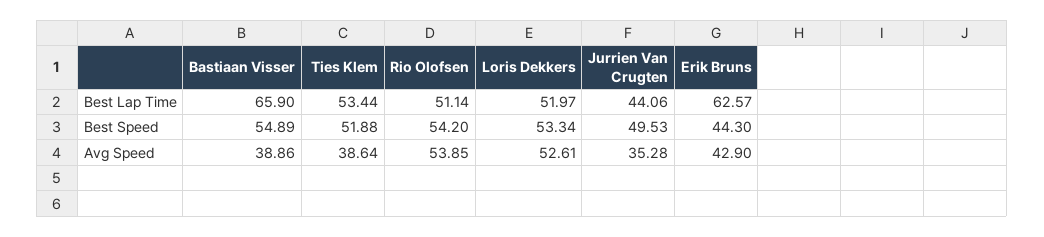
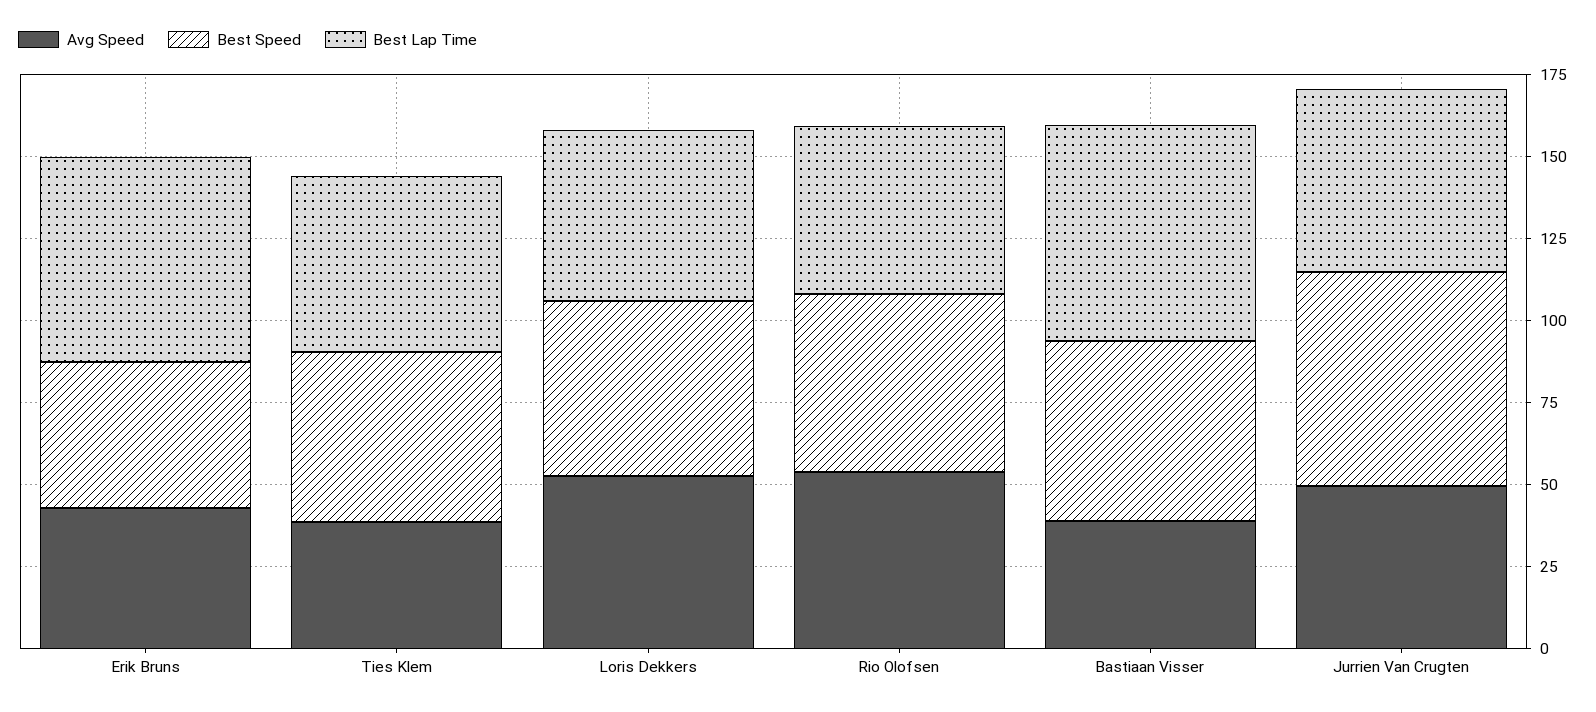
Best Lap Time, Jurrien Van Crugten: 44.06 -> 55
Best Speed, Jurrien Van Crugten: 49.53 -> 65
Avg Speed, Jurrien Van Crugten: 35.28 -> 50

